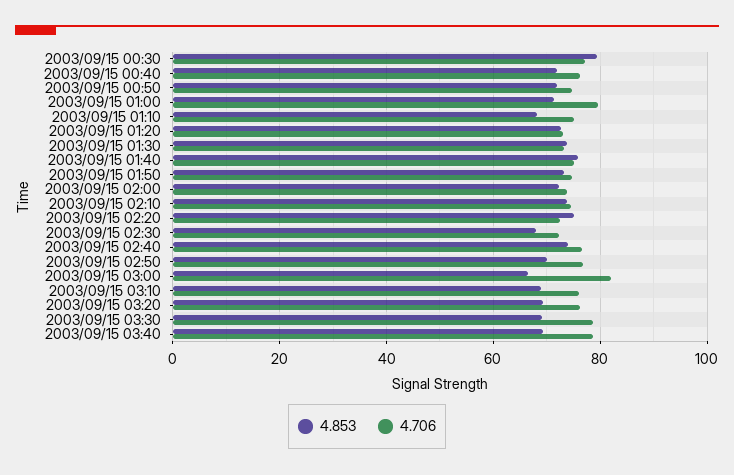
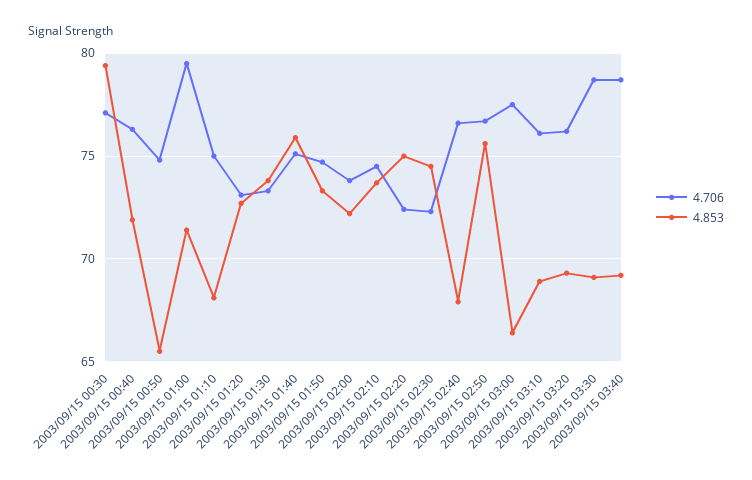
4.853, 2003/09/15 00:50: 72 -> 65.5
4.853, 2003/09/15 02:30: 68 -> 74.5
4.853, 2003/09/15 02:40: 74 -> 68
4.853, 2003/09/15 02:50: 70 -> 75.5
4.706, 2003/09/15 03:00: 82 -> 77.5

